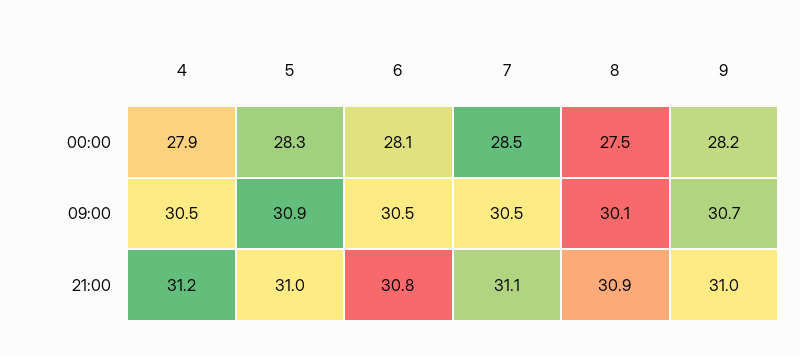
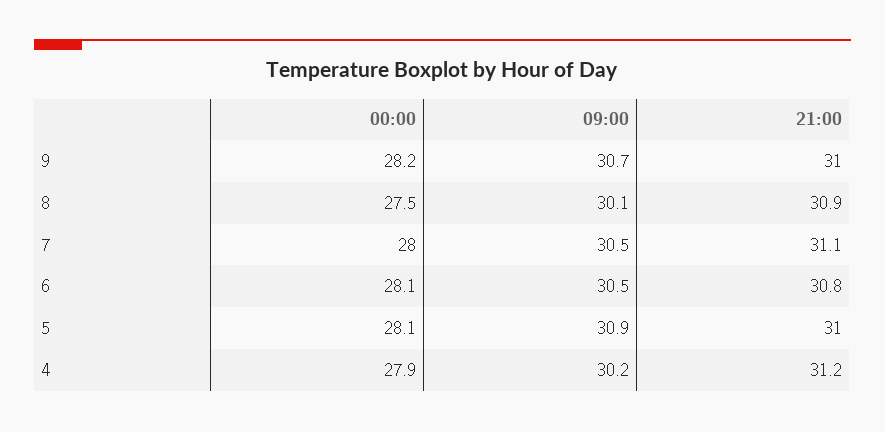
5, 00:00: 28.3 -> 28.1
7, 00:00: 28.5 -> 28
4, 09:00: 30.5 -> 30.2

